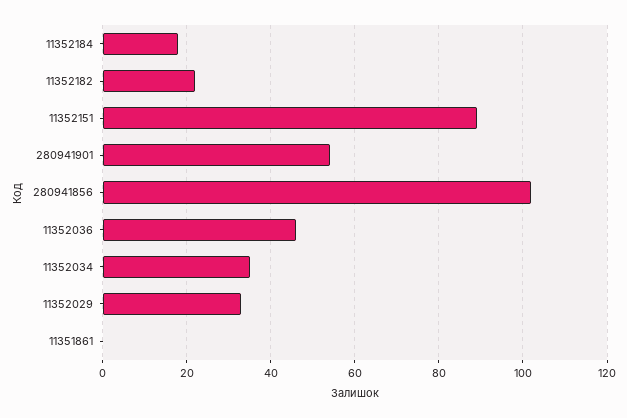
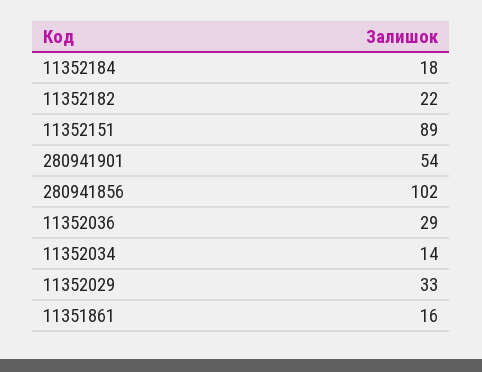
11352036: 45 -> 29
11352034: 35 -> 14
11351861: 0 -> 16

